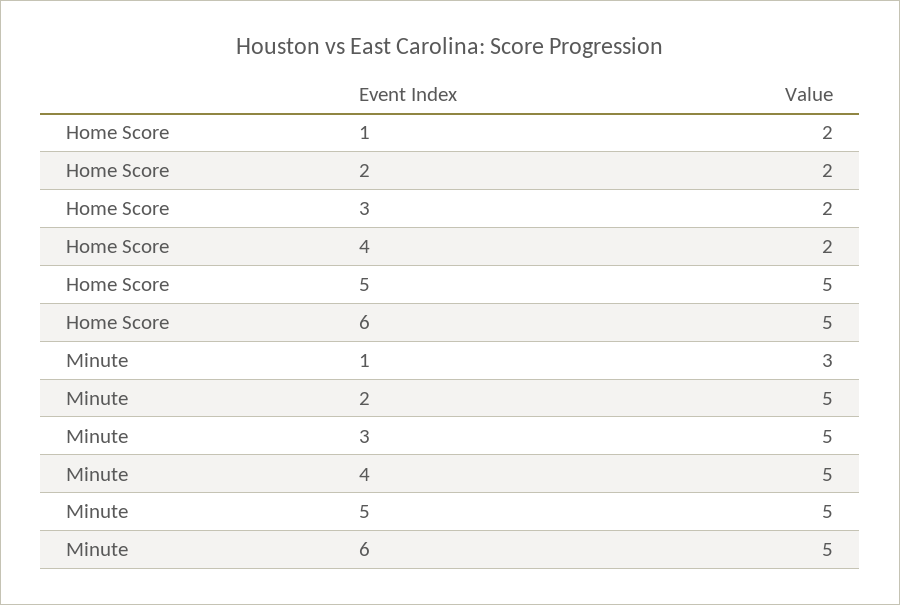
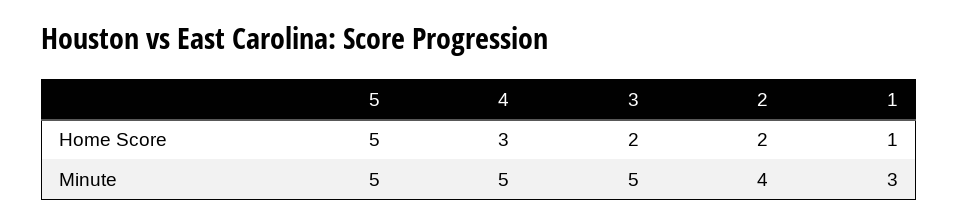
Home Score, 1: 2 -> 1
Home Score, 4: 2 -> 3
Home Score, 6: 5 -> none
Minute, 2: 5 -> 4
Minute, 6: 5 -> none

